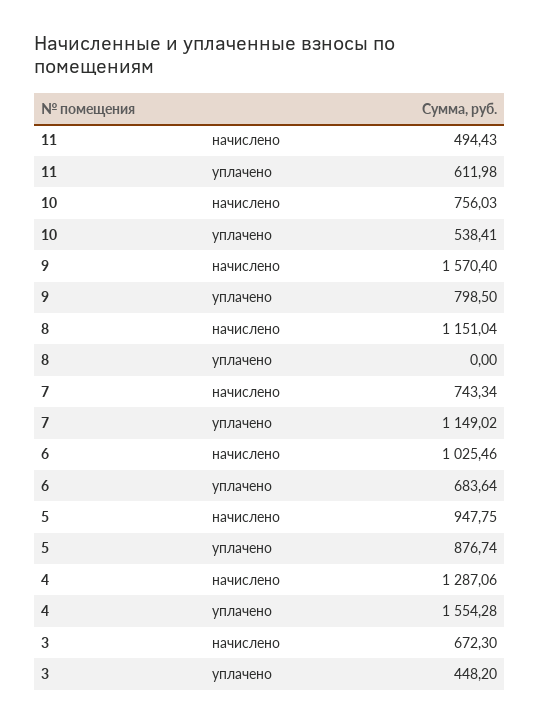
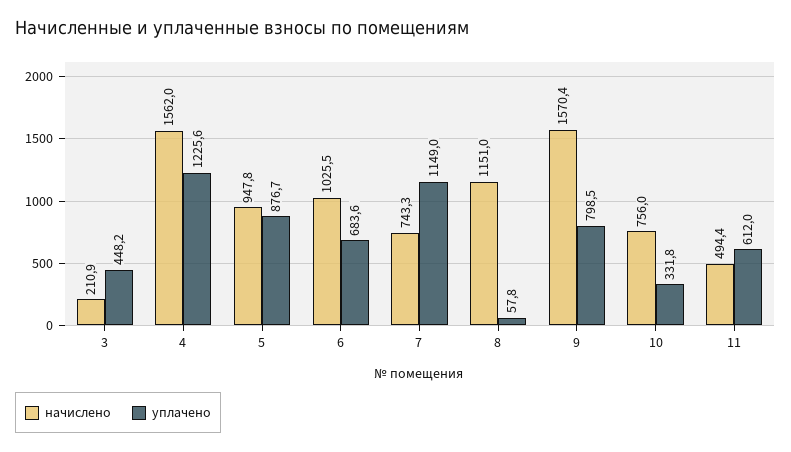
уплачено, 10: 538.41 -> 331.8
уплачено, 8: 0 -> 57.8
начислено, 4: 1287.06 -> 1562
уплачено, 4: 1554.28 -> 1225.6
начислено, 3: 672.3 -> 210.9

